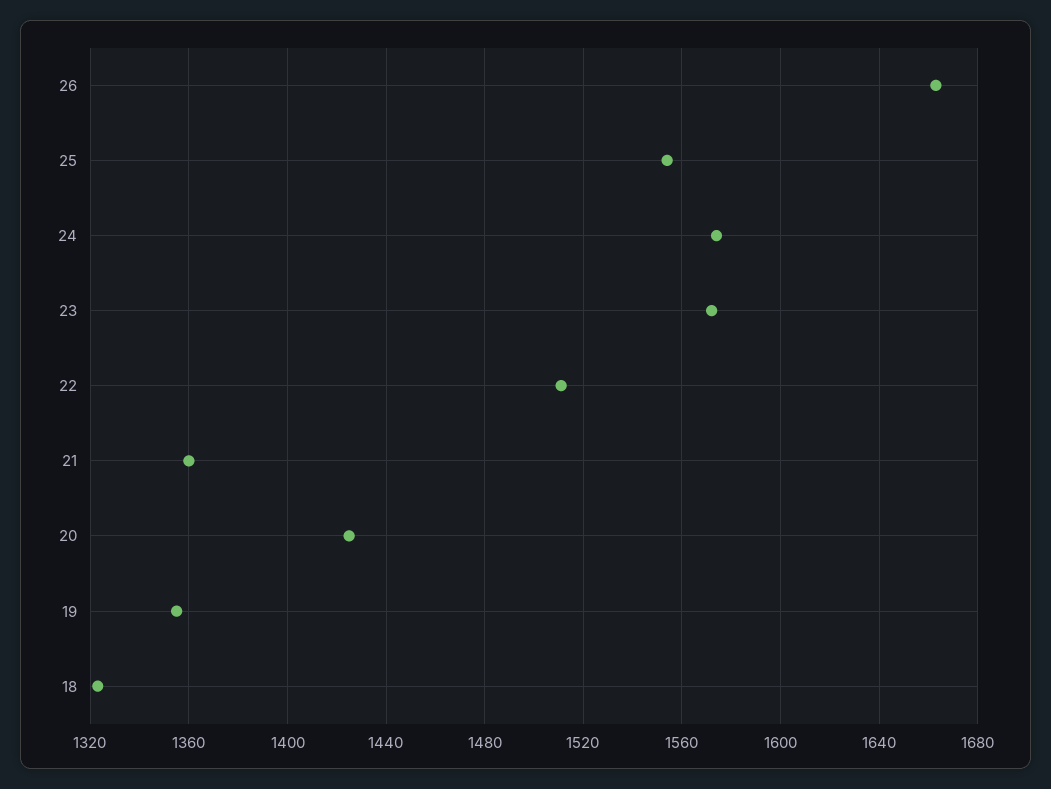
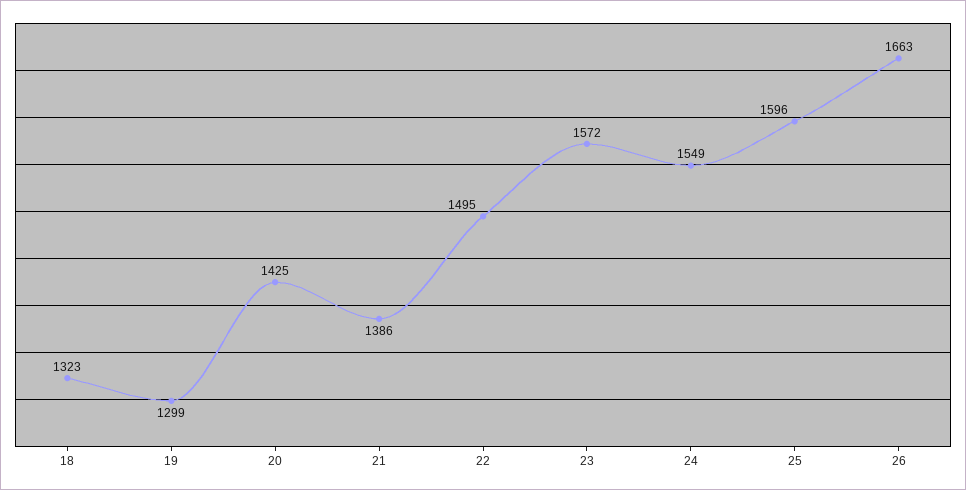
25: 1555 -> 1596
24: 1575 -> 1549
22: 1510 -> 1495
21: 1360 -> 1386
19: 1355 -> 1299

